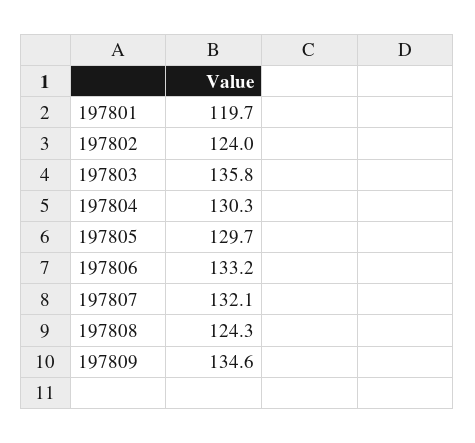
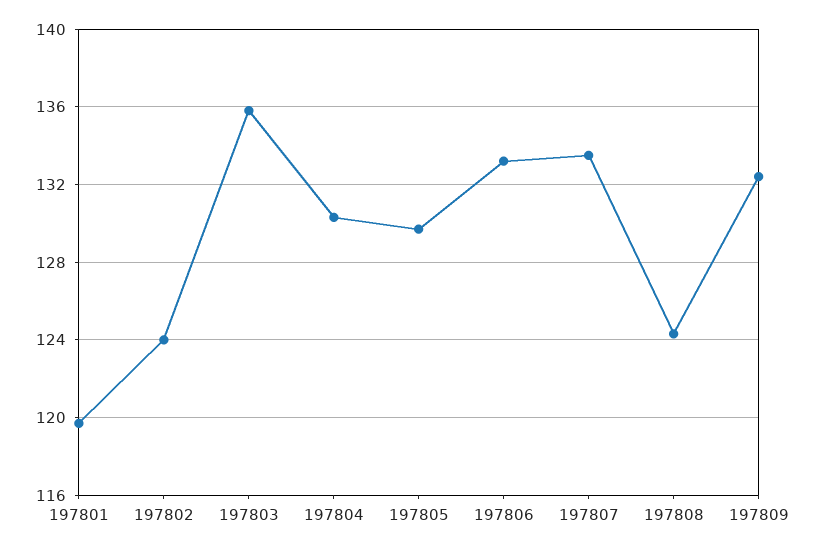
197807: 132.1 -> 133.5
197809: 134.6 -> 132.5

